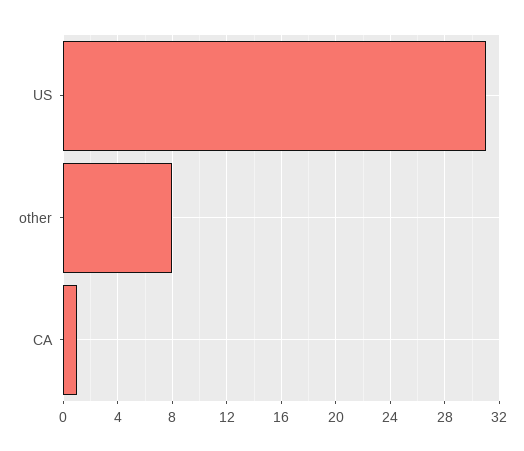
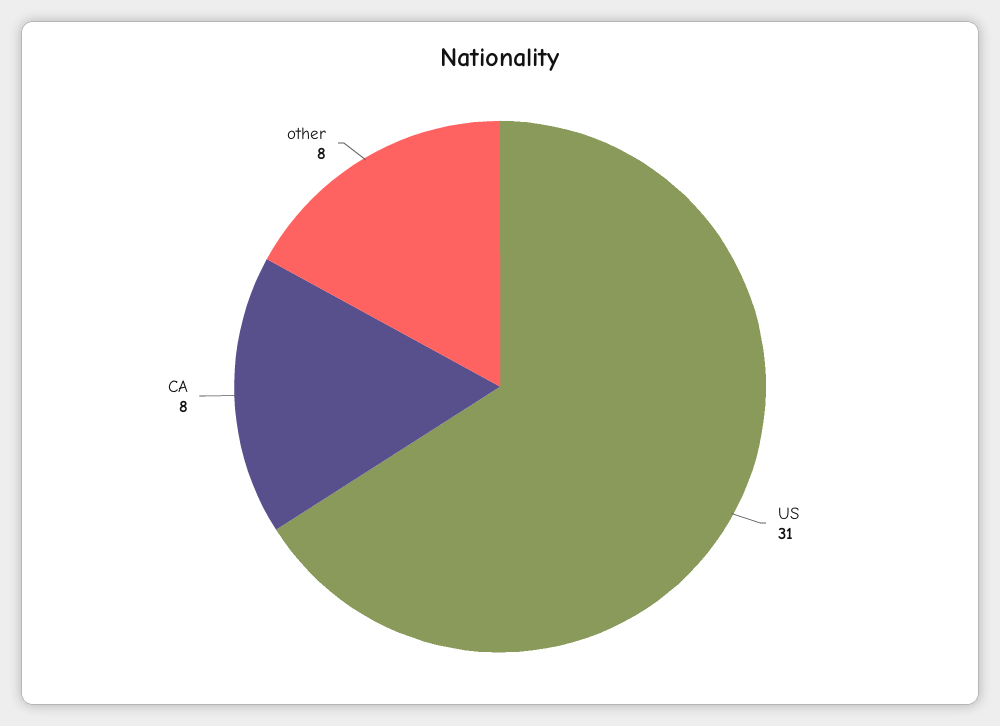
CA: 1 -> 8

